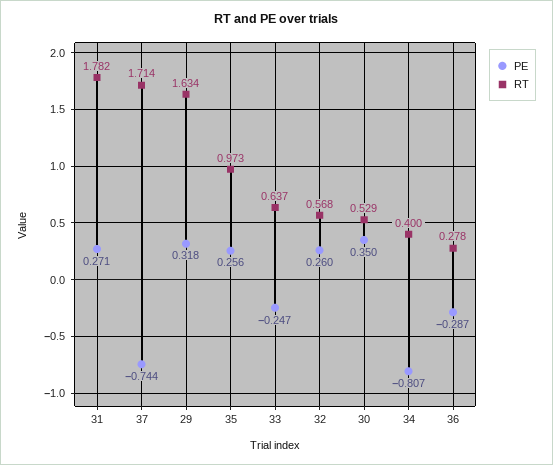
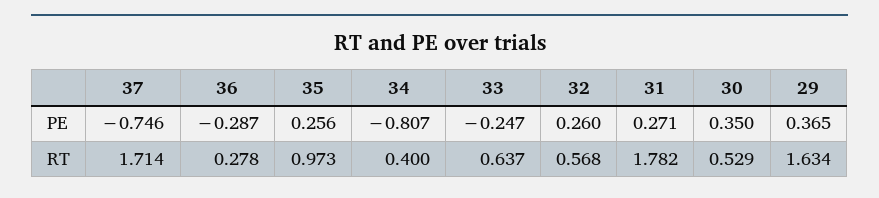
PE, 37: -0.744 -> -0.746
PE, 29: 0.318 -> 0.365

